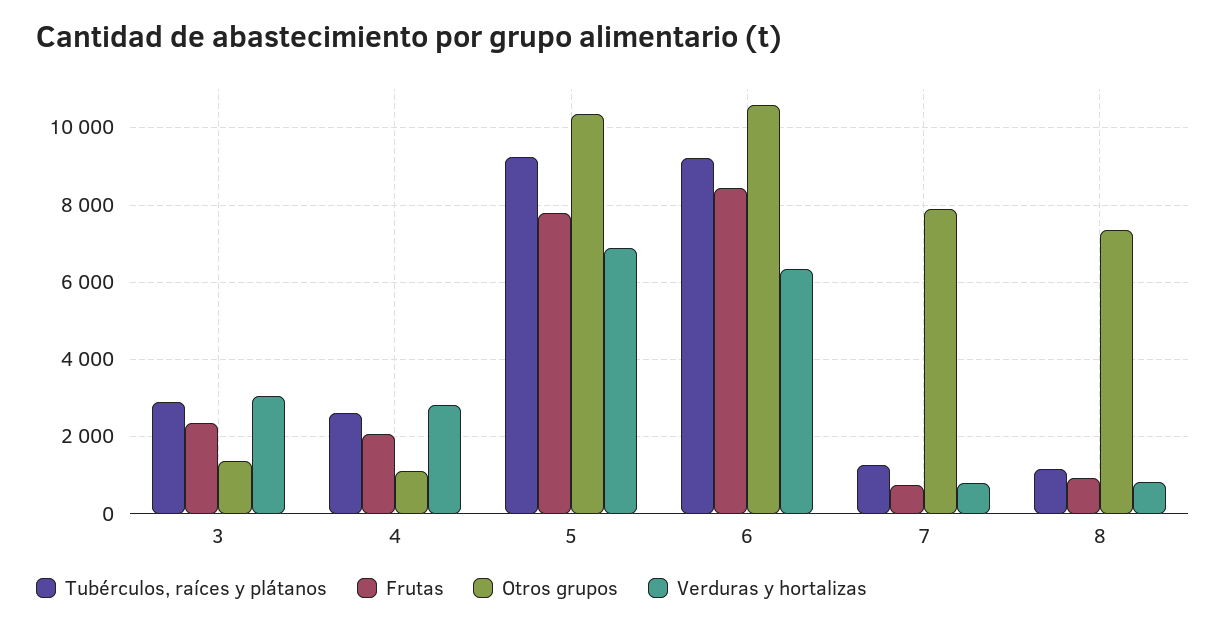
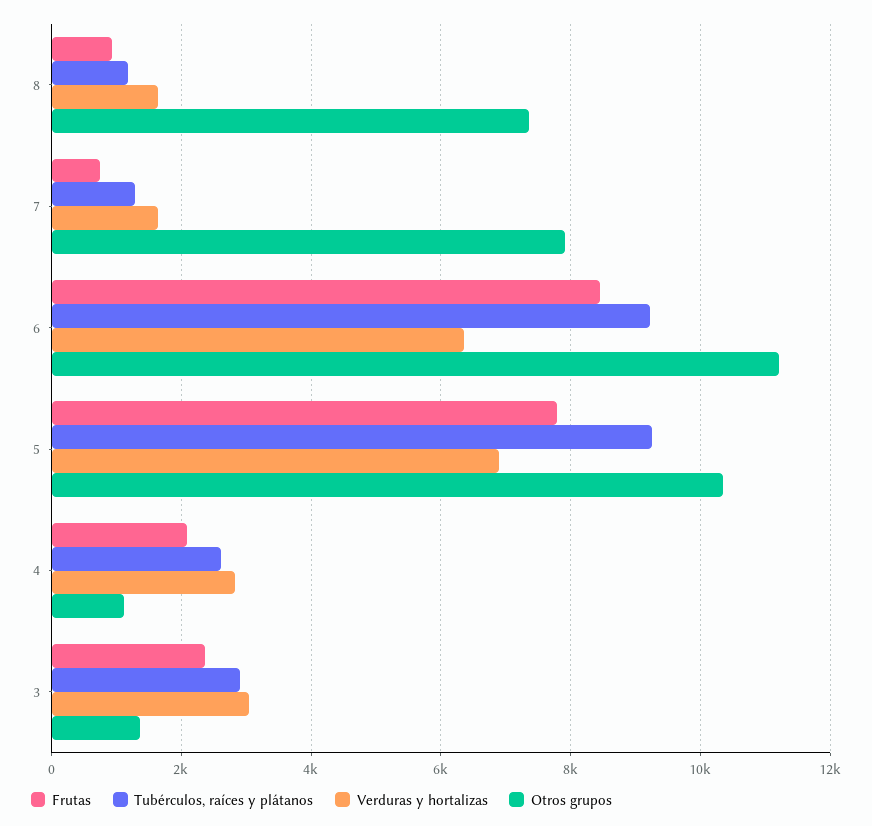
Otros grupos, 6: 10600 -> 11200
Verduras y hortalizas, 7: 800 -> 1600
Verduras y hortalizas, 8: 800 -> 1600

